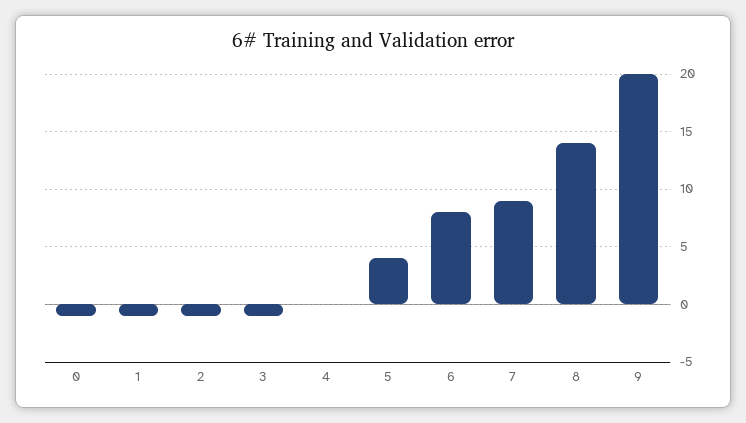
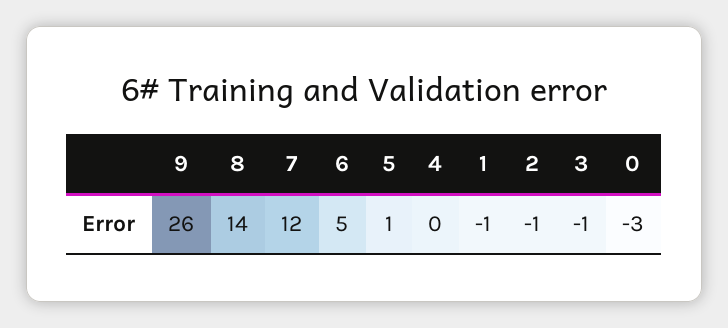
0: -1 -> -3
5: 4 -> 1
6: 8 -> 5
7: 9 -> 12
9: 20 -> 26

